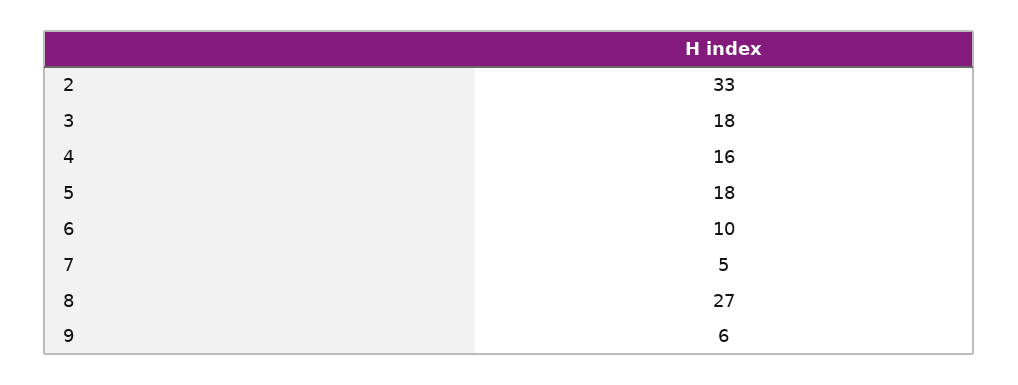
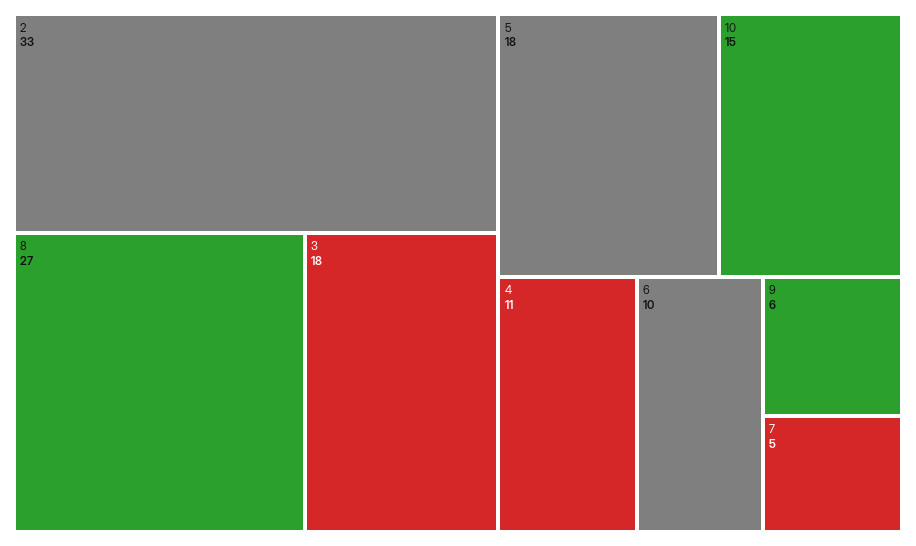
4: 16 -> 11
10: none -> 15

